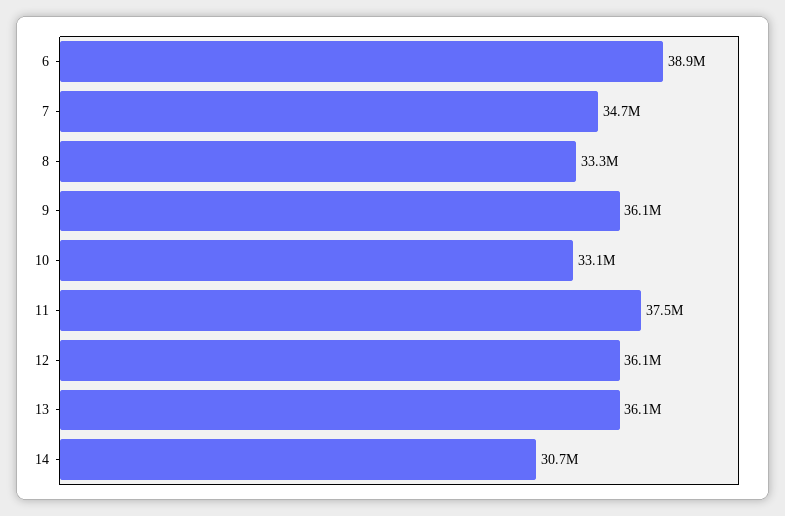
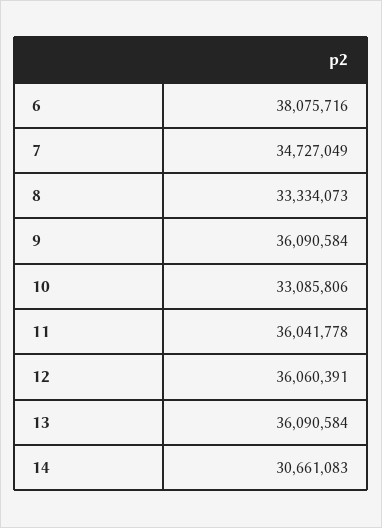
6: 38900000 -> 38075716
11: 37500000 -> 36041778

